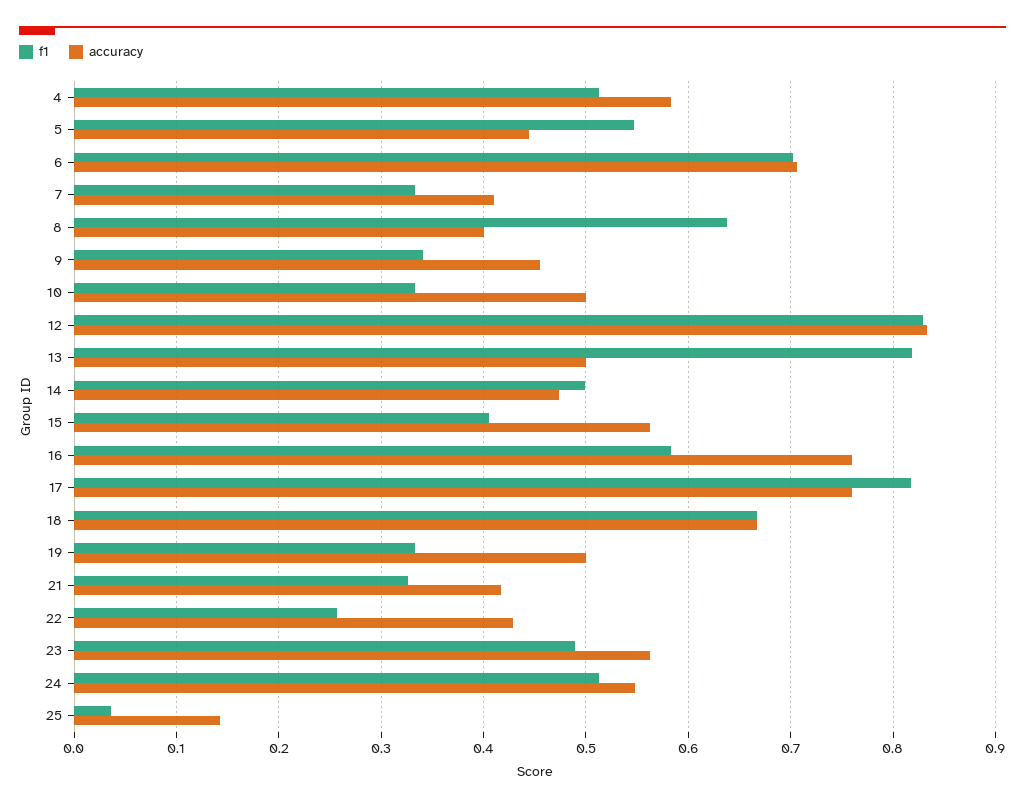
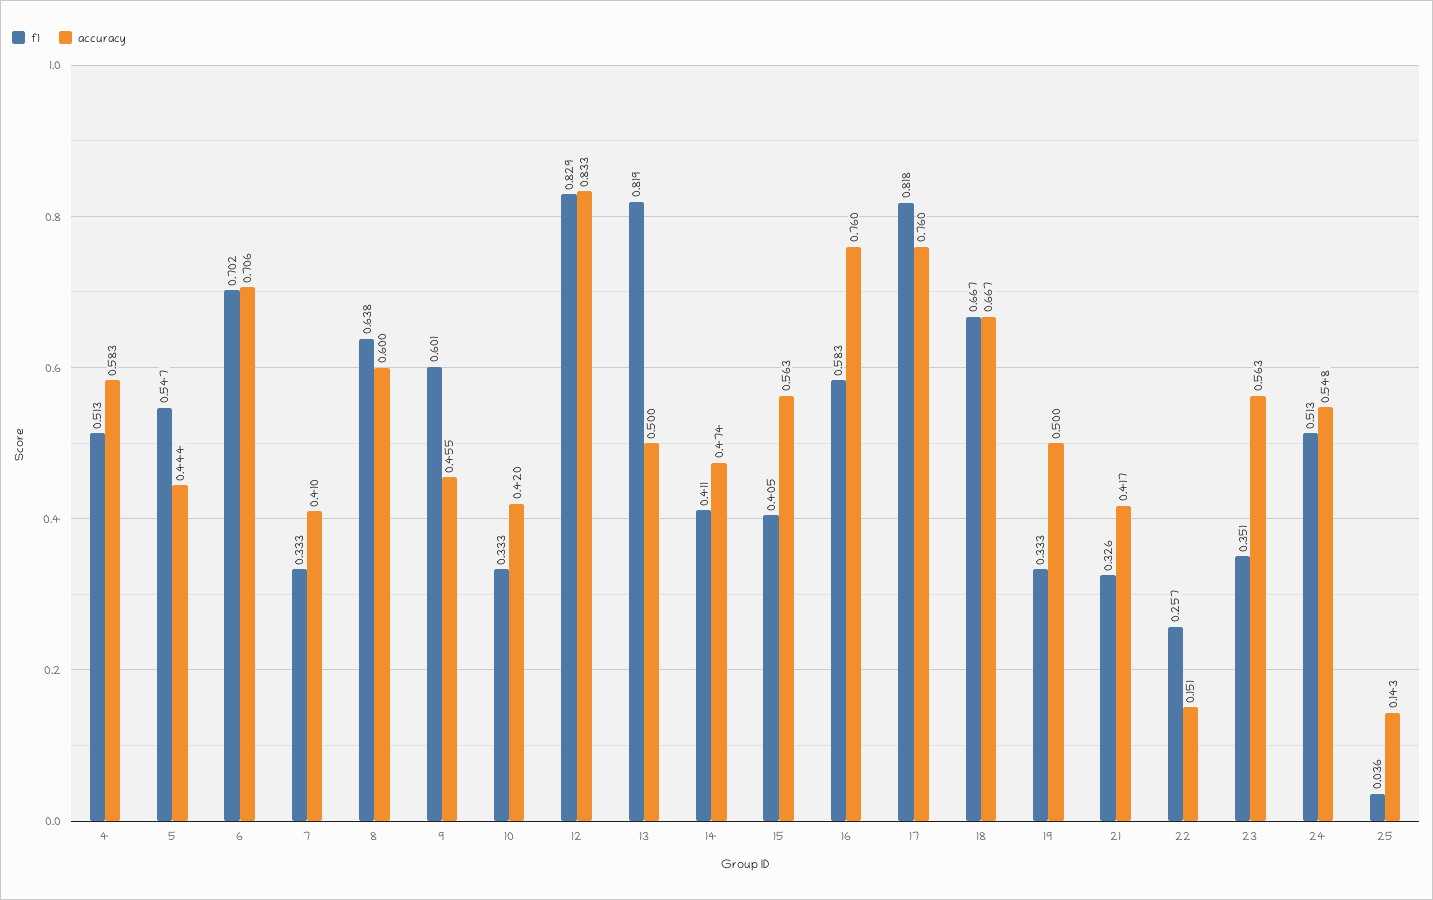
accuracy, 8: 0.4 -> 0.6
f1, 9: 0.34 -> 0.601
accuracy, 10: 0.5 -> 0.42
f1, 14: 0.5 -> 0.411
accuracy, 22: 0.43 -> 0.151
f1, 23: 0.49 -> 0.351

